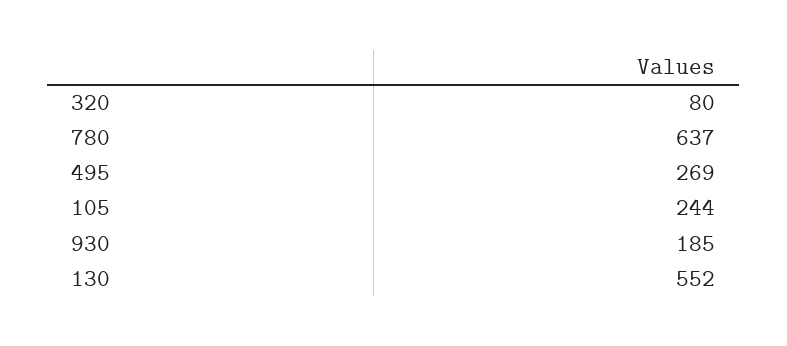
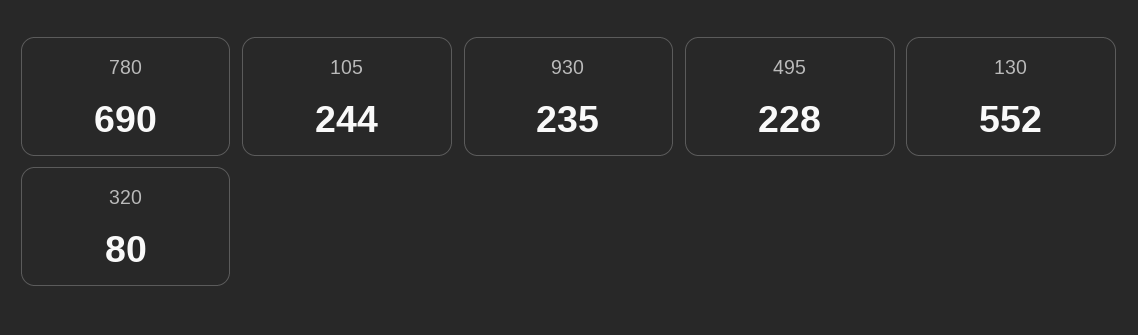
780: 637 -> 690
495: 269 -> 228
930: 185 -> 235

